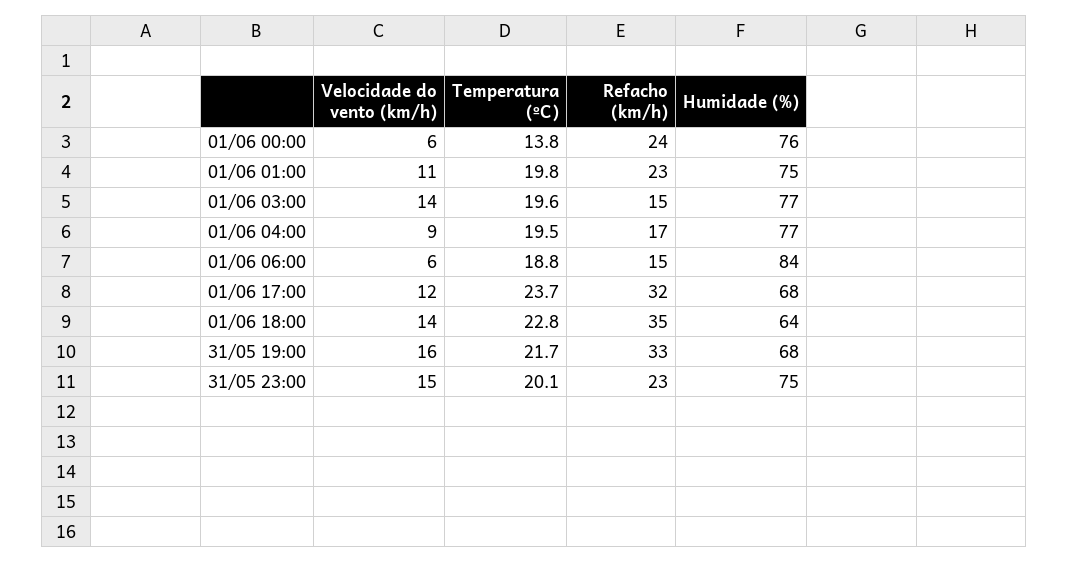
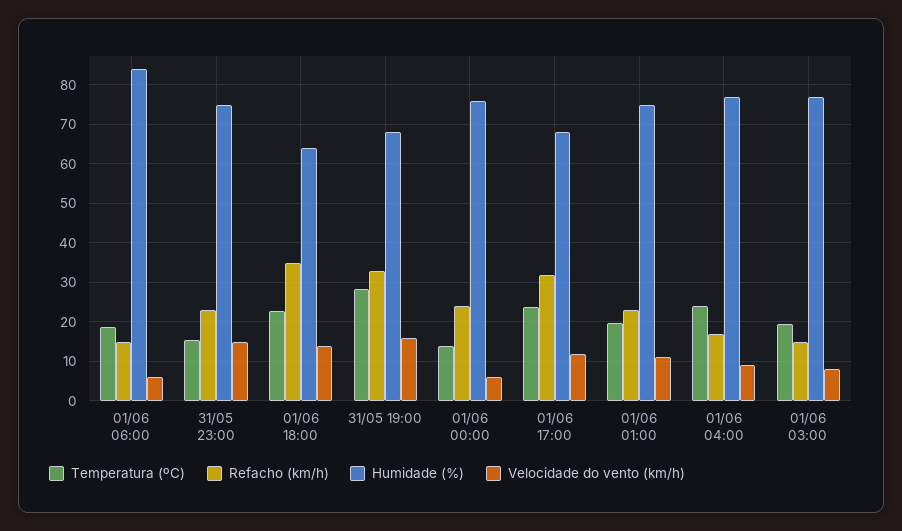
Velocidade do vento (km/h), 01/06 03:00: 14 -> 8
Temperatura (ºC), 01/06 04:00: 19.5 -> 24
Temperatura (ºC), 31/05 19:00: 21.7 -> 28
Temperatura (ºC), 31/05 23:00: 20.1 -> 16

